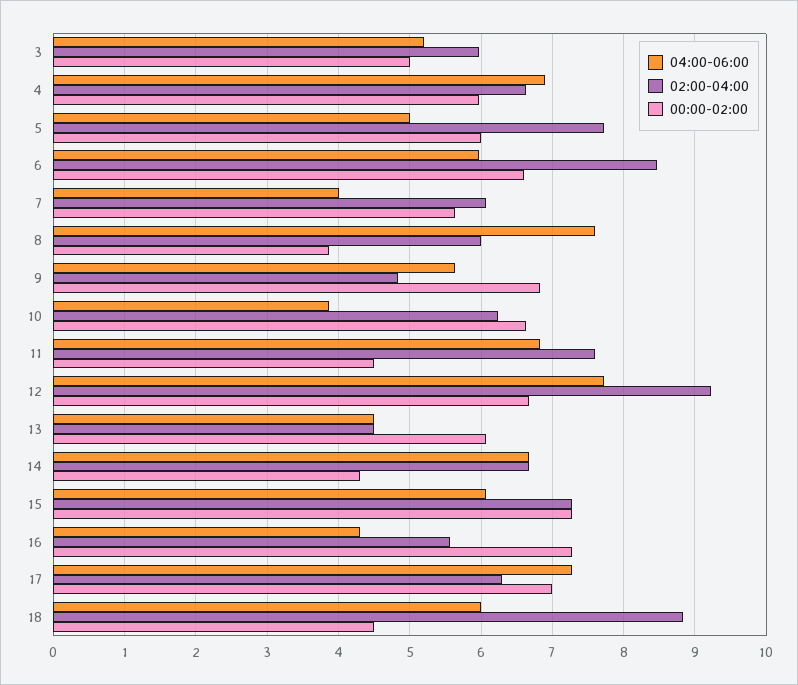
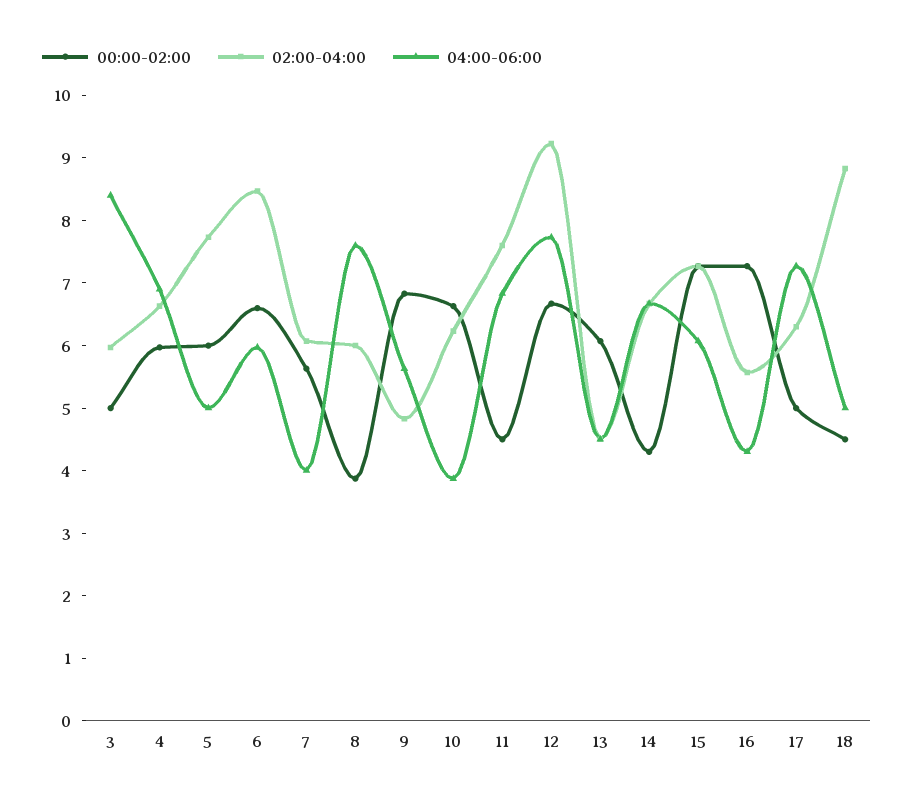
04:00-06:00, 3: 5.2 -> 8.4
00:00-02:00, 17: 7 -> 5
04:00-06:00, 18: 6 -> 5

